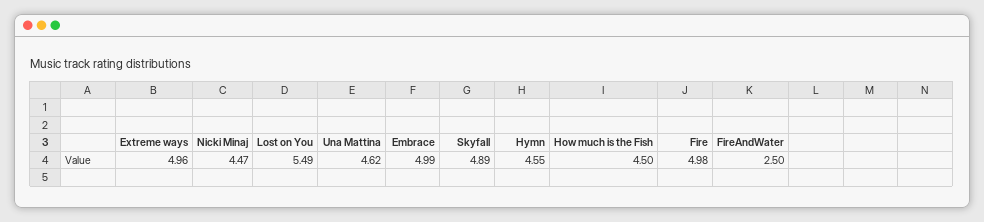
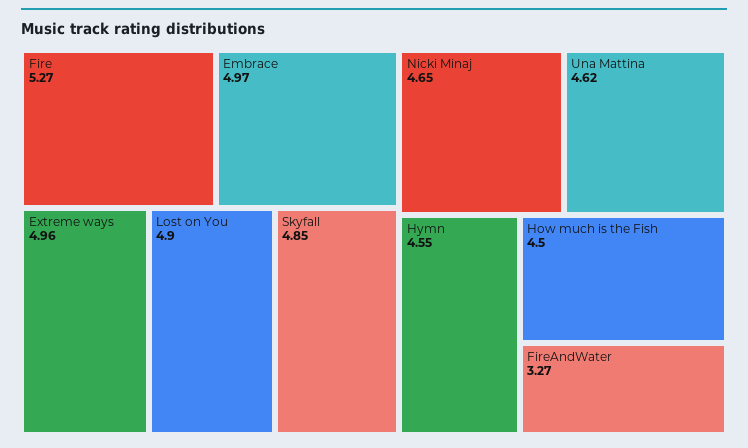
Nicki Minaj: 4.47 -> 4.65
Lost on You: 5.49 -> 4.9
Embrace: 4.99 -> 4.97
Skyfall: 4.89 -> 4.85
Fire: 4.98 -> 5.27
FireAndWater: 2.5 -> 3.27

